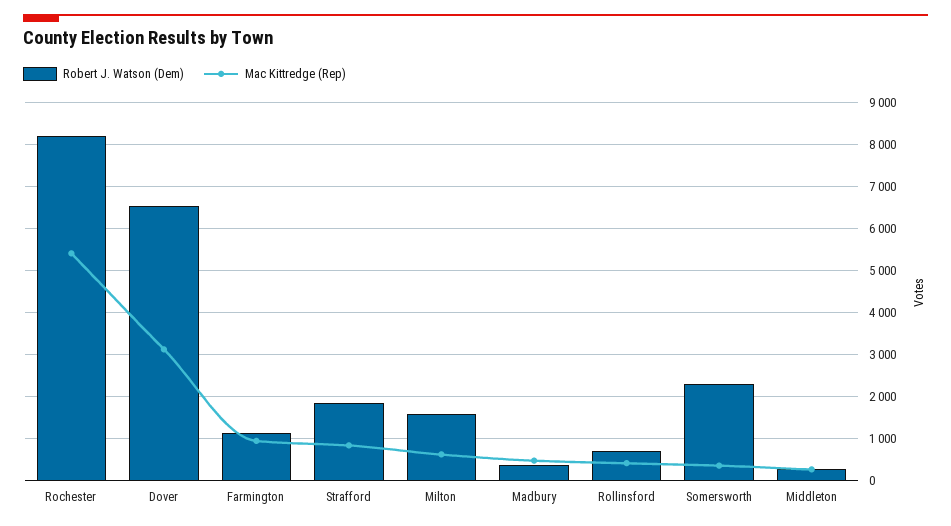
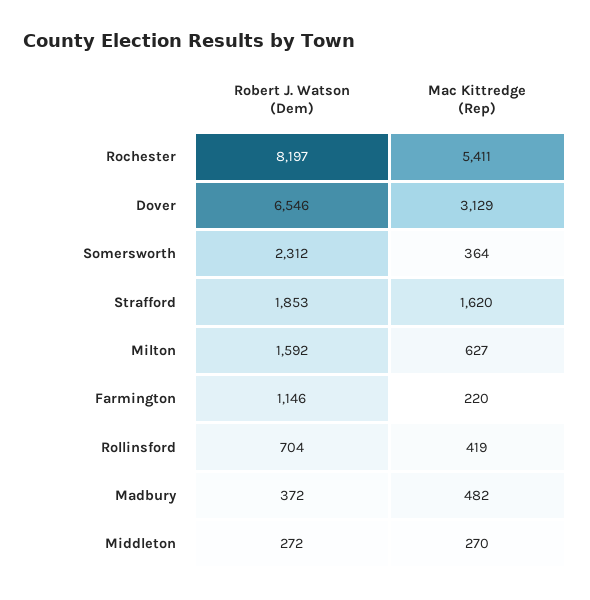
Mac Kittredge (Rep), Farmington: 1000 -> 220
Mac Kittredge (Rep), Strafford: 800 -> 1620

